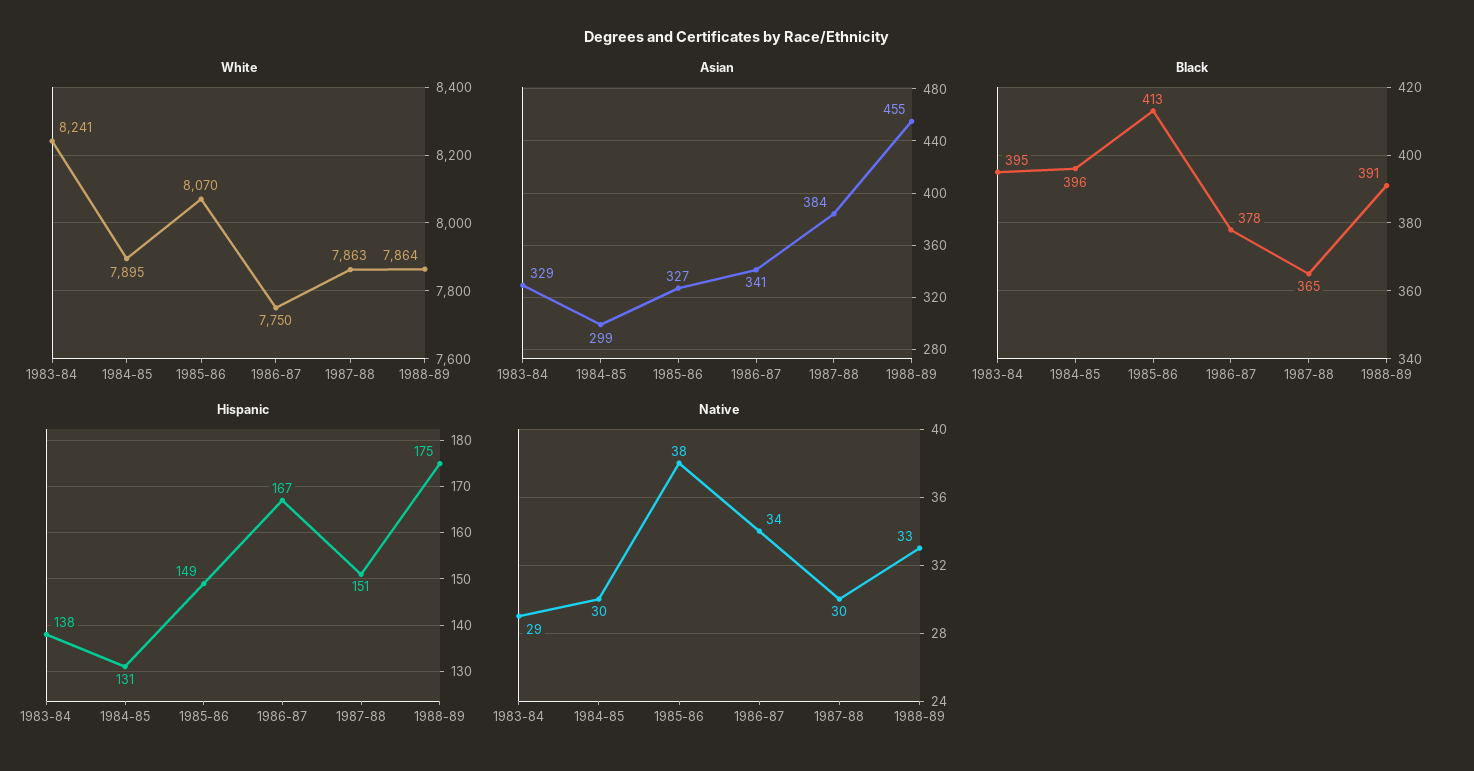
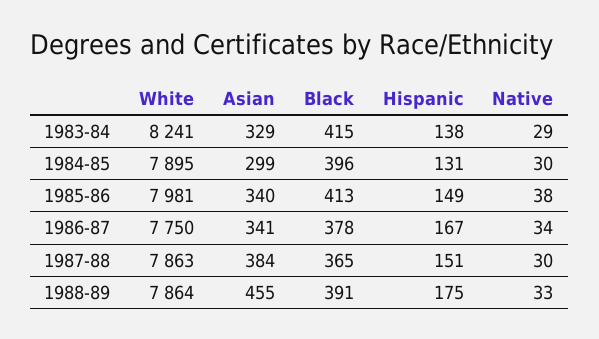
White, 1985-86: 8070 -> 7981
Asian, 1985-86: 327 -> 340
Black, 1983-84: 395 -> 415

